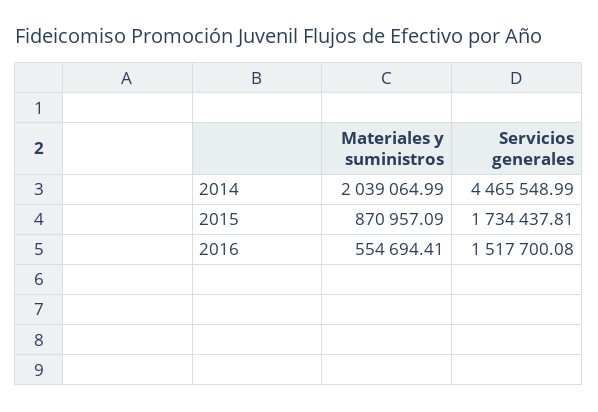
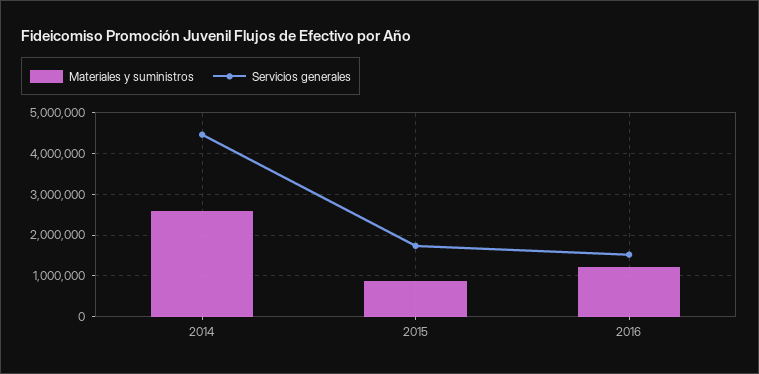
Materiales y suministros, 2014: 2039064.99 -> 2600000
Materiales y suministros, 2016: 554694.41 -> 1200000

